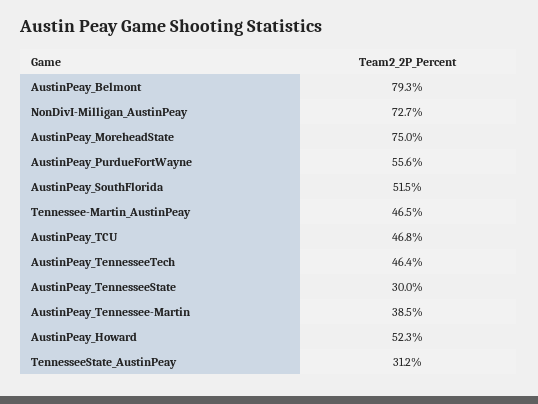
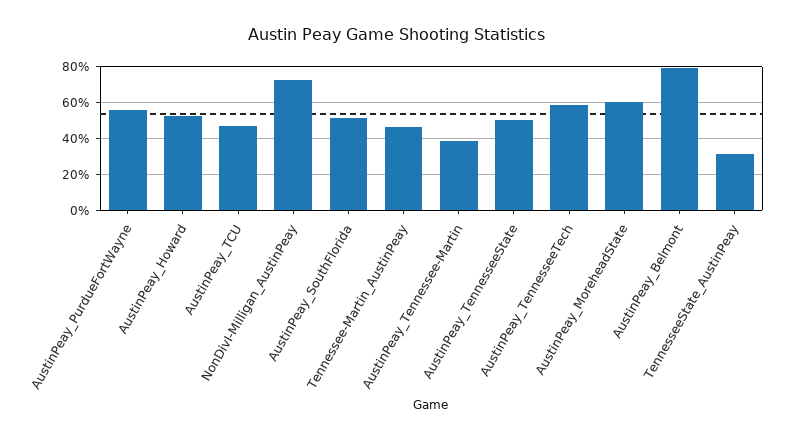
AustinPeay_MoreheadState: 75 -> 60
AustinPeay_TennesseeTech: 46.4 -> 60
AustinPeay_TennesseeState: 30 -> 50

